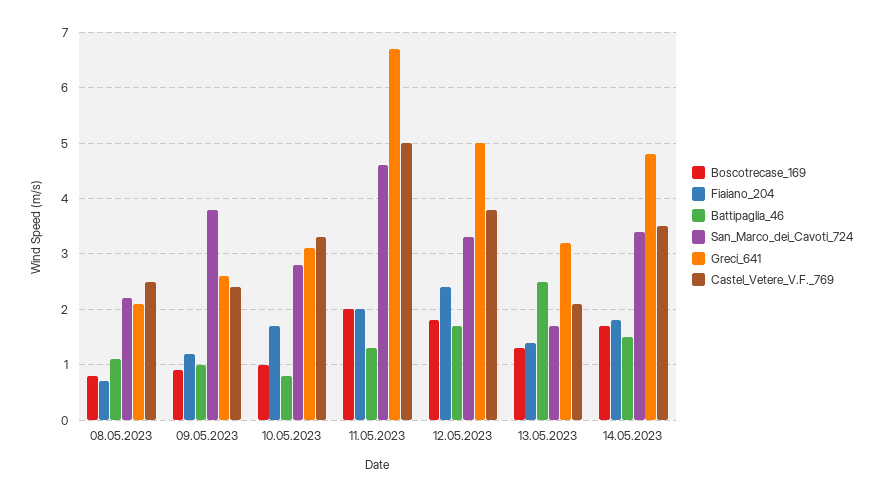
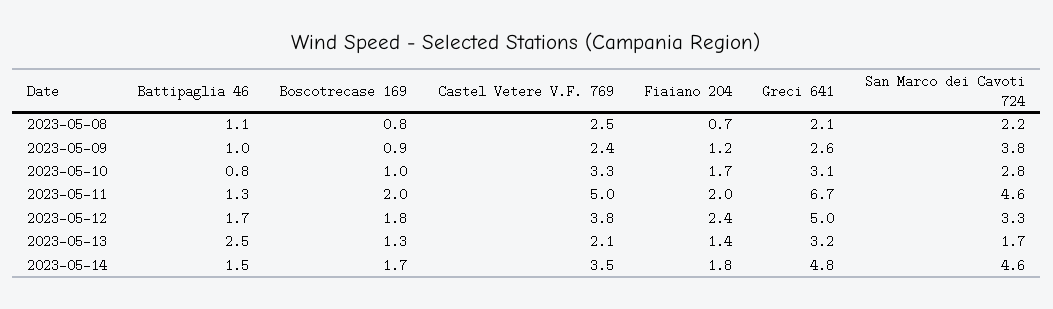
San_Marco_dei_Cavoti_724, 14.05.2023: 3.5 -> 4.6

